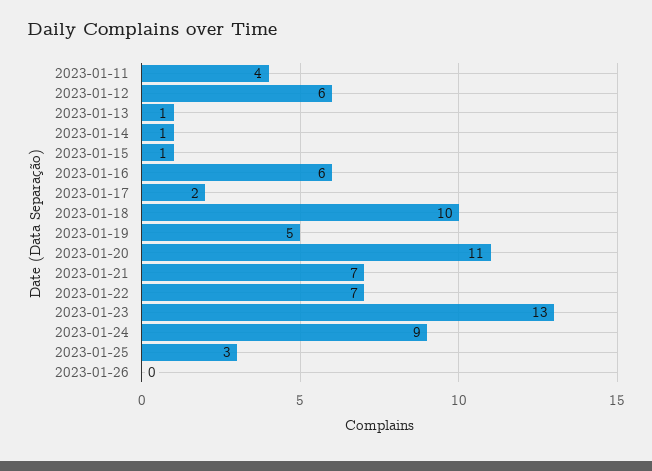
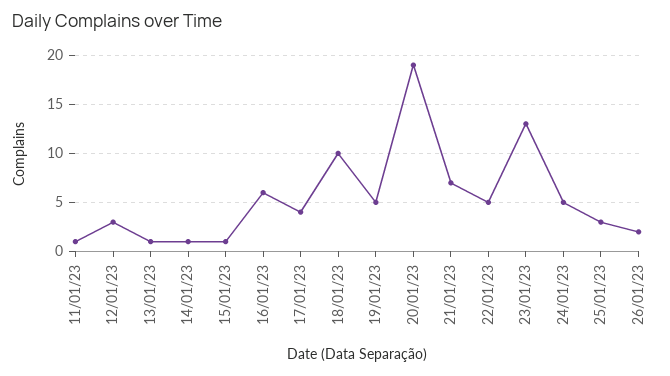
2023-01-11: 4 -> 1
2023-01-12: 6 -> 3
2023-01-17: 2 -> 4
2023-01-20: 11 -> 19
2023-01-22: 7 -> 5
2023-01-24: 9 -> 5
2023-01-26: 0 -> 2

